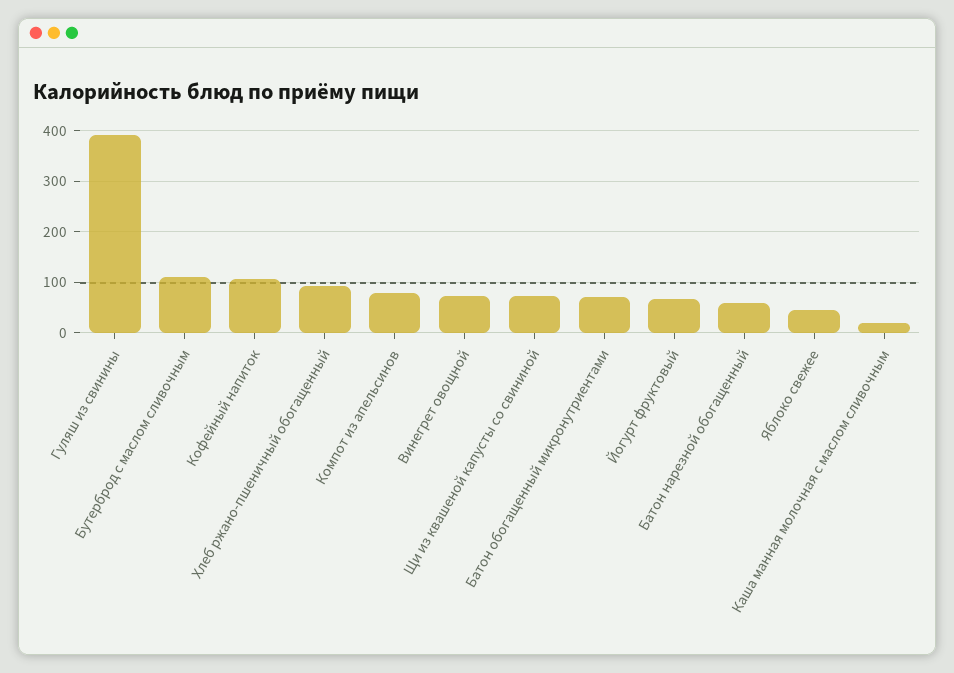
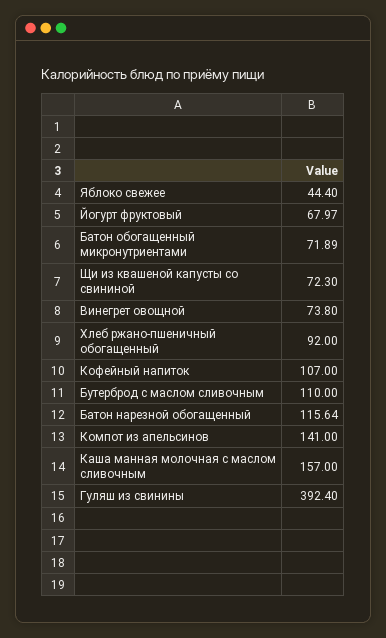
Компот из апельсинов: 80 -> 141
Батон нарезной обогащенный: 60 -> 115.64
Каша манная молочная с маслом сливочным: 20 -> 157

